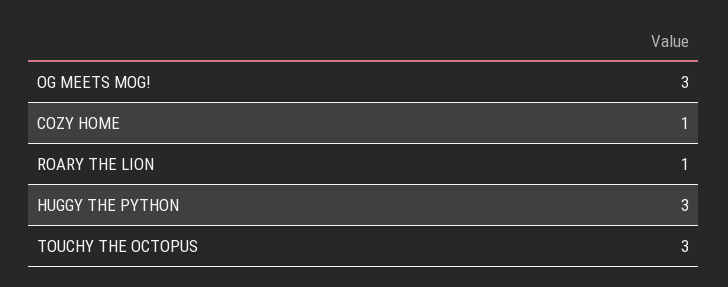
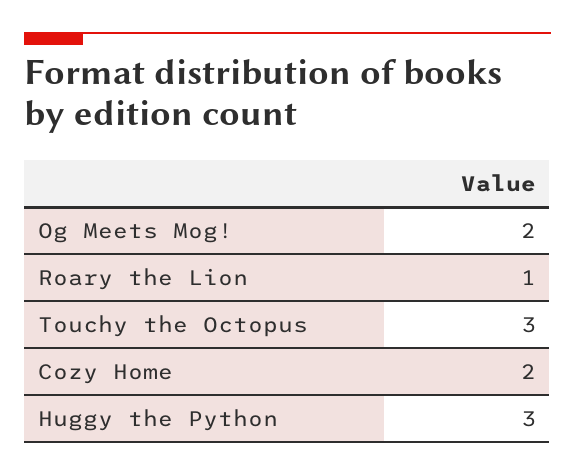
OG MEETS MOG!: 3 -> 2
COZY HOME: 1 -> 2

